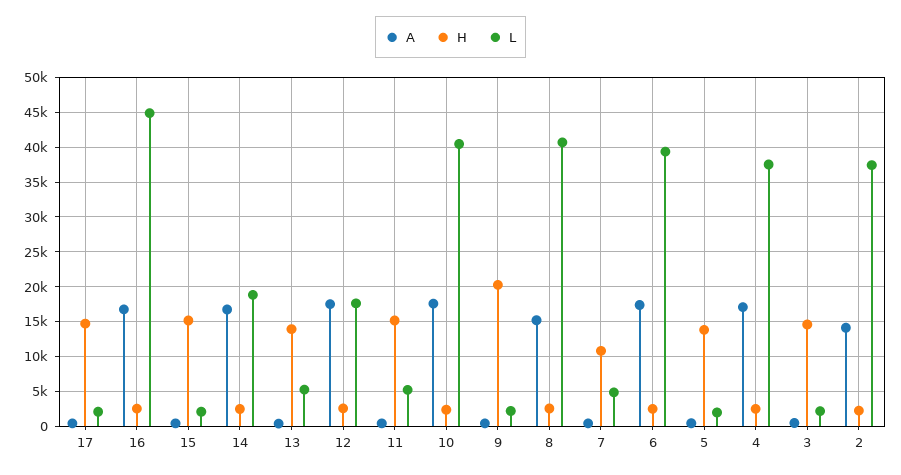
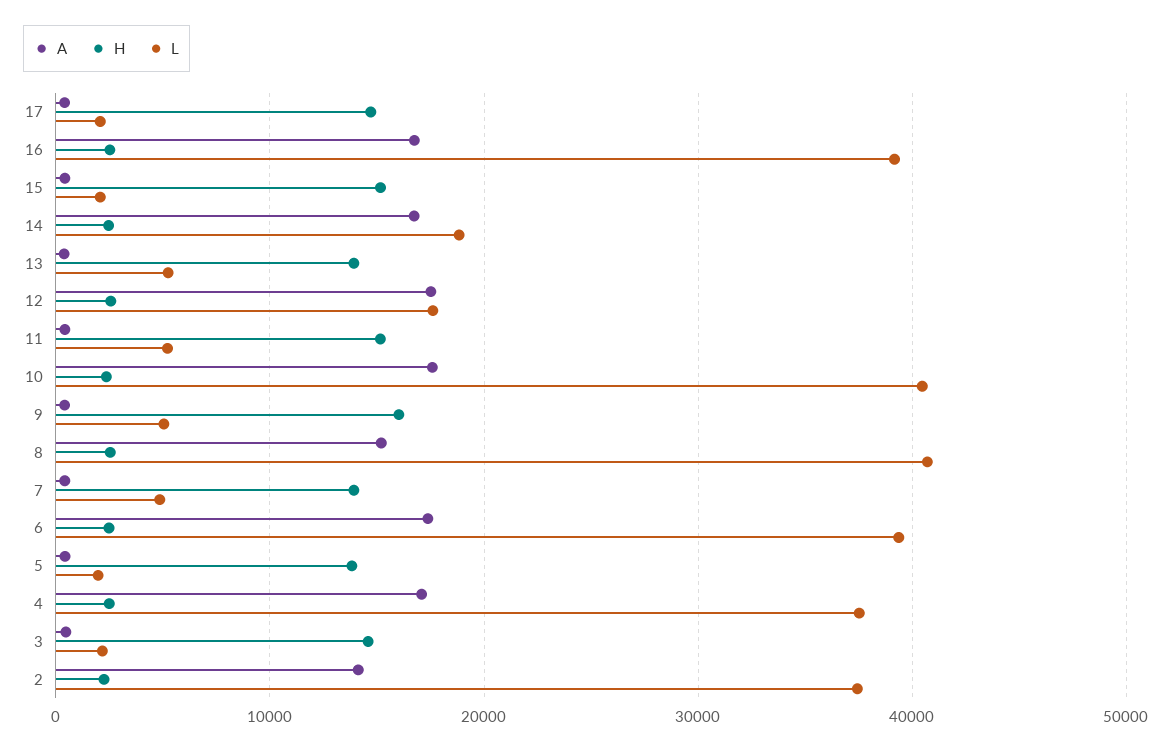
L, 16: 45000 -> 39000
H, 9: 20000 -> 16000
L, 9: 2000 -> 5000
H, 7: 11000 -> 14000

